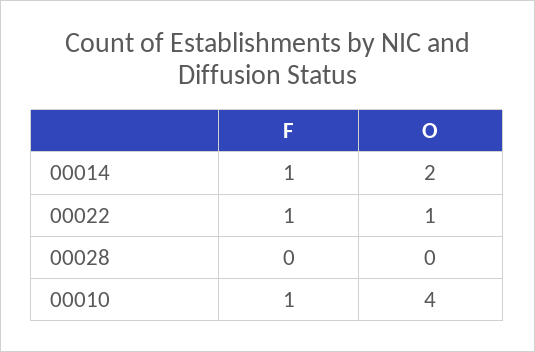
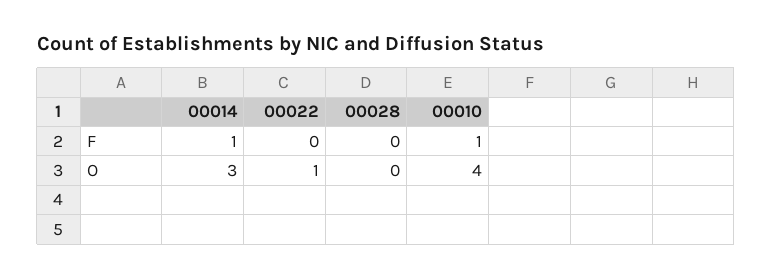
O, 00014: 2 -> 3
F, 00022: 1 -> 0

